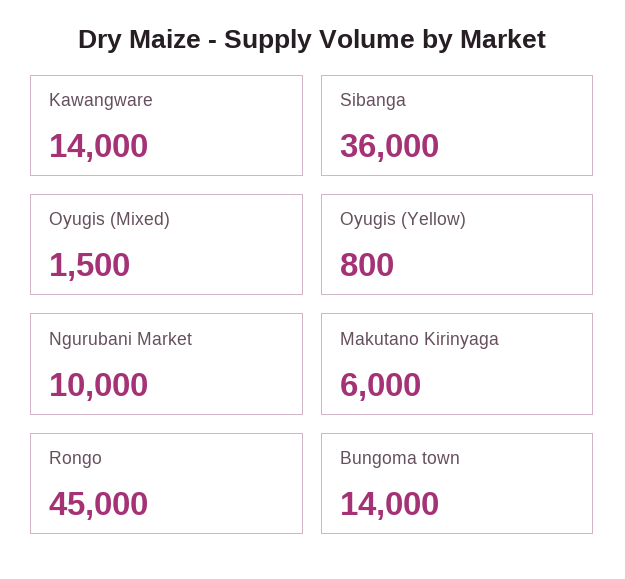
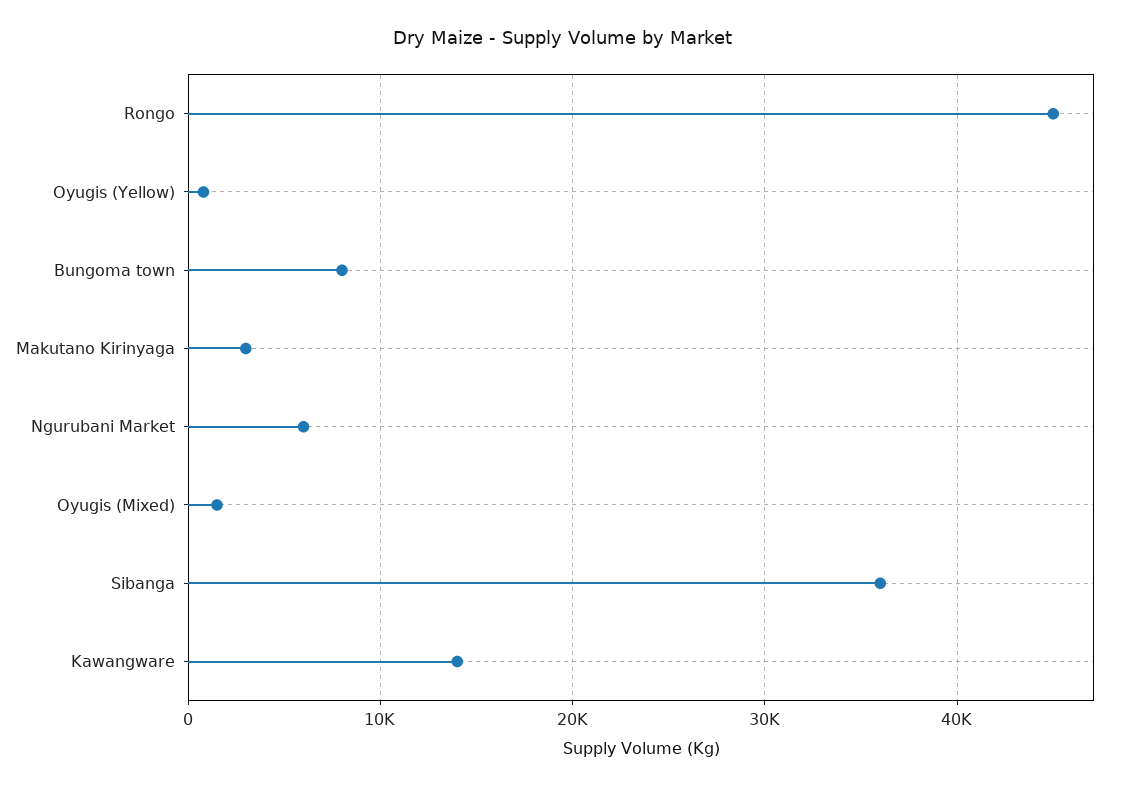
Ngurubani Market: 10000 -> 6000
Makutano Kirinyaga: 6000 -> 3000
Bungoma town: 14000 -> 8000

